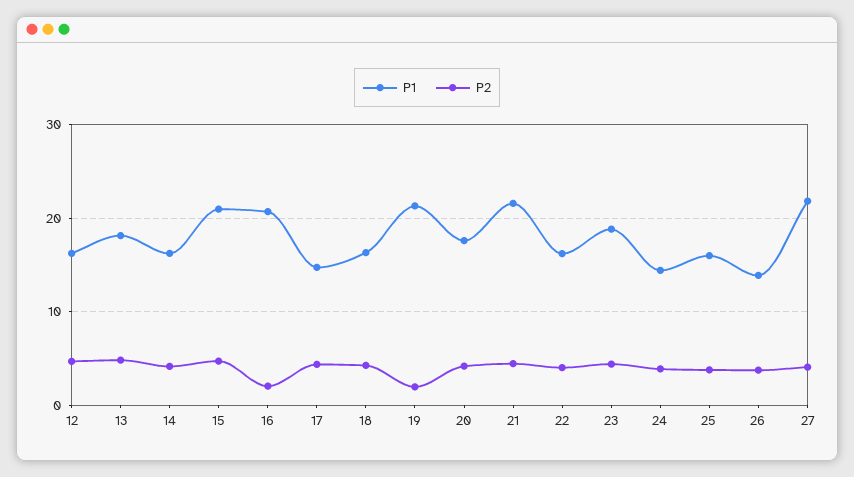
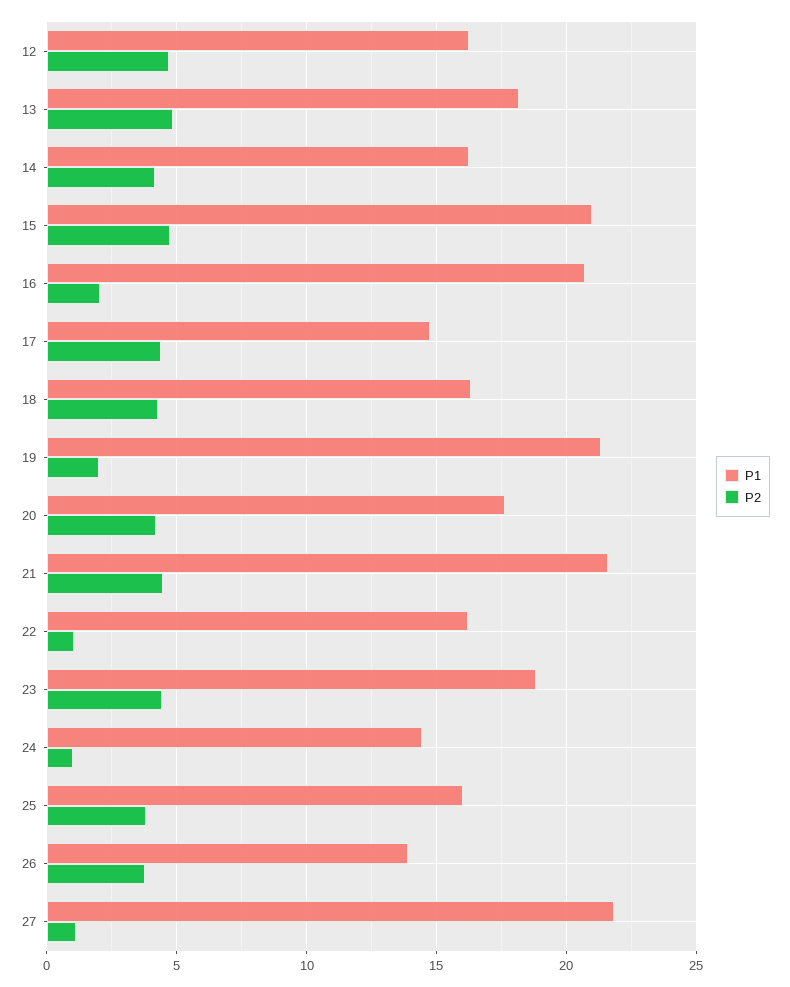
P2, 22: 4 -> 1
P2, 24: 4 -> 1
P2, 27: 4 -> 1

